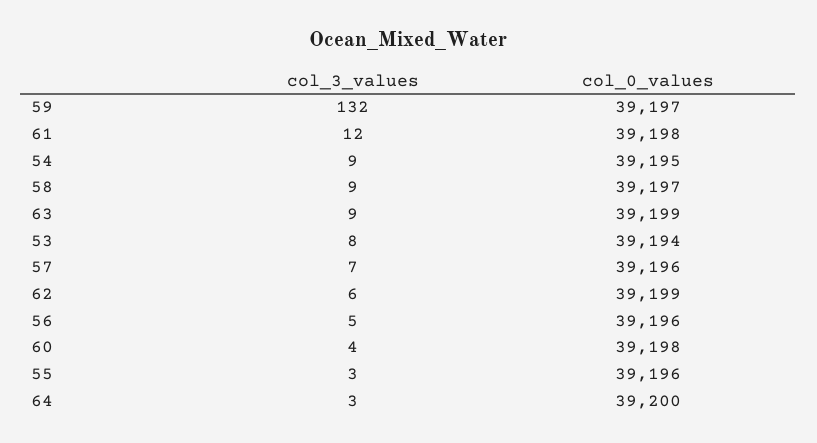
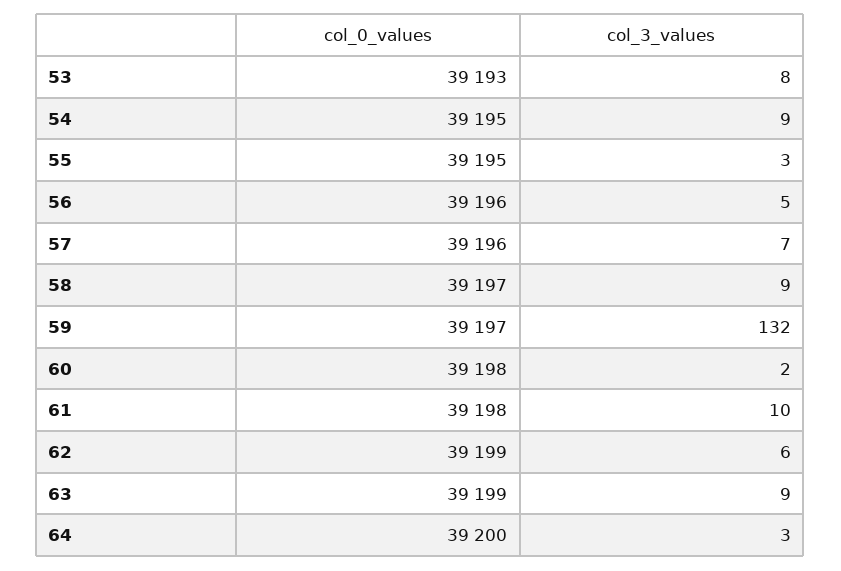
col_3_values, 61: 12 -> 10
col_0_values, 53: 39194 -> 39193
col_3_values, 60: 4 -> 2
col_0_values, 55: 39196 -> 39195

